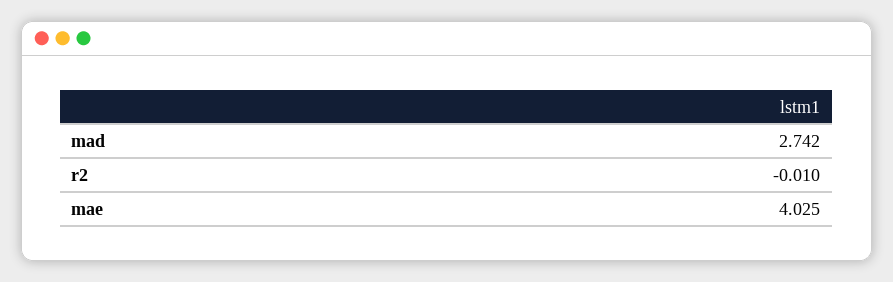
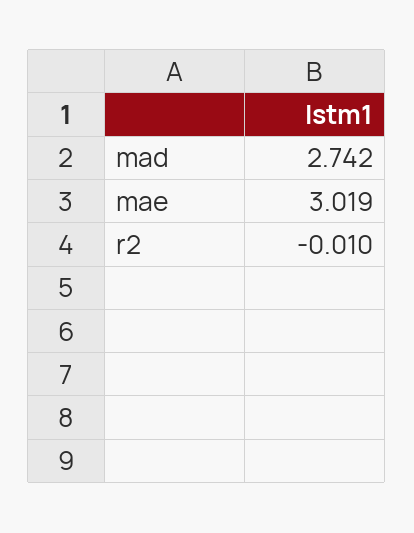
mae: 4.025 -> 3.019

